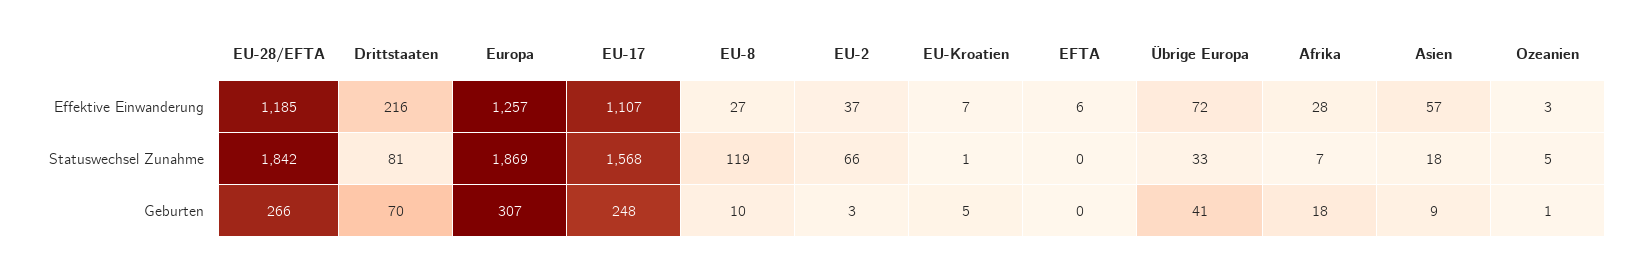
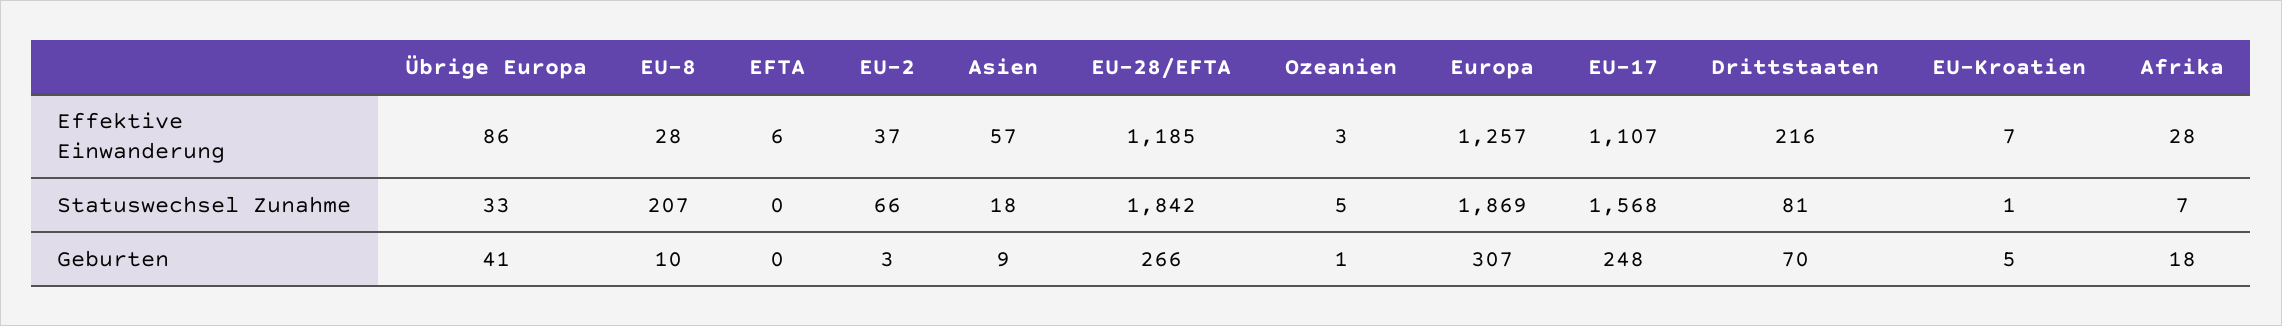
EU-8, Effektive Einwanderung: 27 -> 28
Übrige Europa, Effektive Einwanderung: 72 -> 86
EU-8, Statuswechsel Zunahme: 119 -> 207

